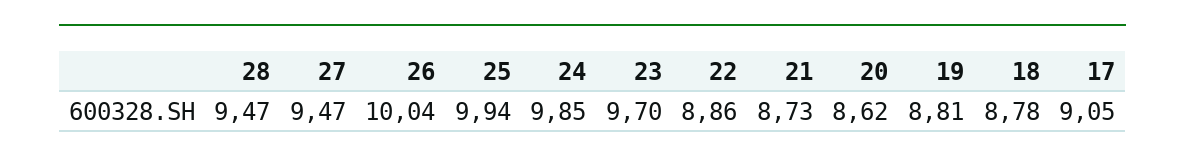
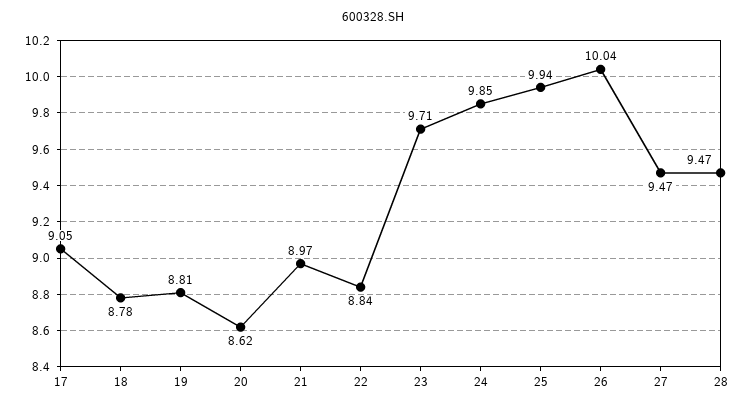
23: 9.7 -> 9.71
22: 8.86 -> 8.84
21: 8.73 -> 8.97

